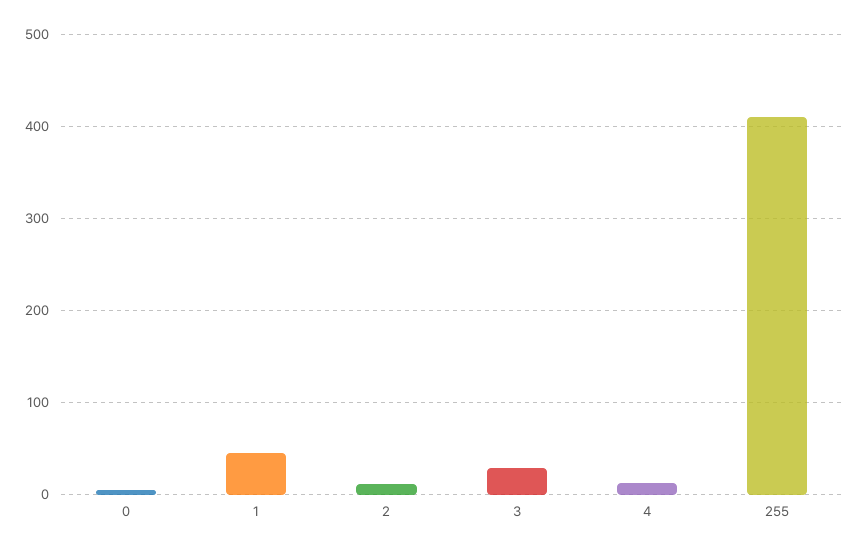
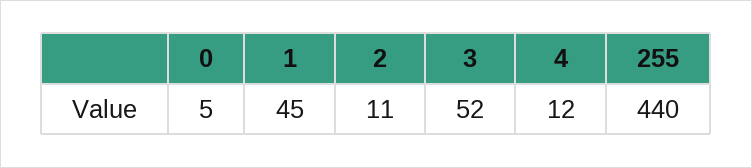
3: 30 -> 52
255: 410 -> 440

